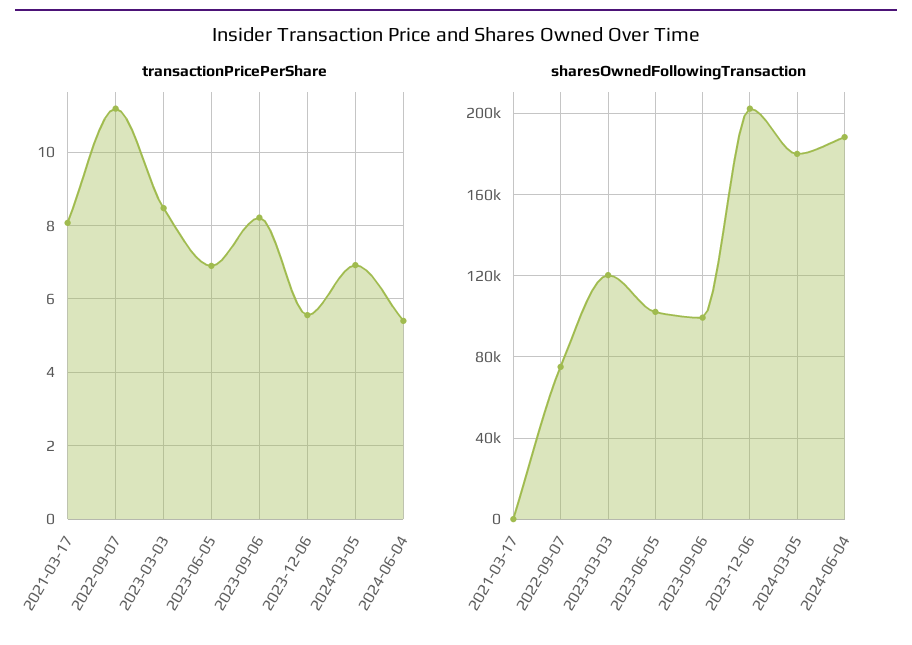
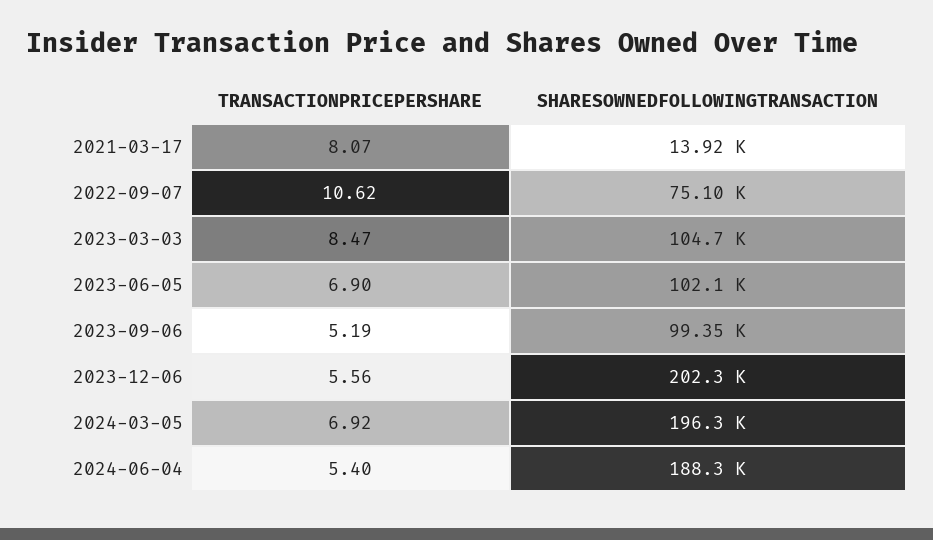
transactionPricePerShare, 2022-09-07: 11.2 -> 10.62
transactionPricePerShare, 2023-09-06: 8.2 -> 5.19
sharesOwnedFollowingTransaction, 2021-03-17: 0 -> 13920
sharesOwnedFollowingTransaction, 2023-03-03: 120000 -> 104700
sharesOwnedFollowingTransaction, 2024-03-05: 180000 -> 196300

